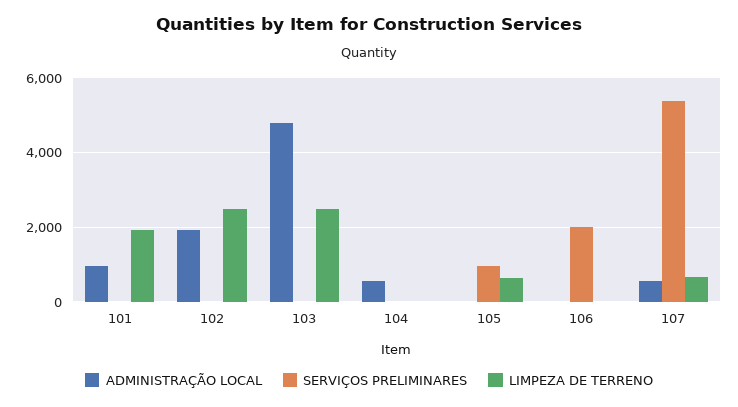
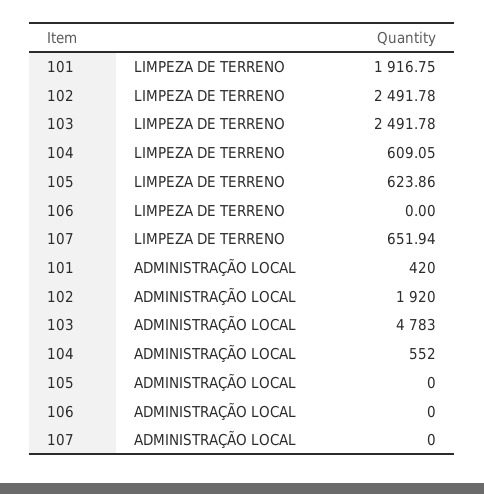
ADMINISTRAÇÃO LOCAL, 101: 1000 -> 420
SERVIÇOS PRELIMINARES, 101: 0 -> none
SERVIÇOS PRELIMINARES, 102: 0 -> none
SERVIÇOS PRELIMINARES, 103: 0 -> none
SERVIÇOS PRELIMINARES, 104: 0 -> none
LIMPEZA DE TERRENO, 104: 0 -> 609.05
SERVIÇOS PRELIMINARES, 105: 1000 -> none
SERVIÇOS PRELIMINARES, 106: 2000 -> none
ADMINISTRAÇÃO LOCAL, 107: 600 -> 0
SERVIÇOS PRELIMINARES, 107: 5400 -> none

